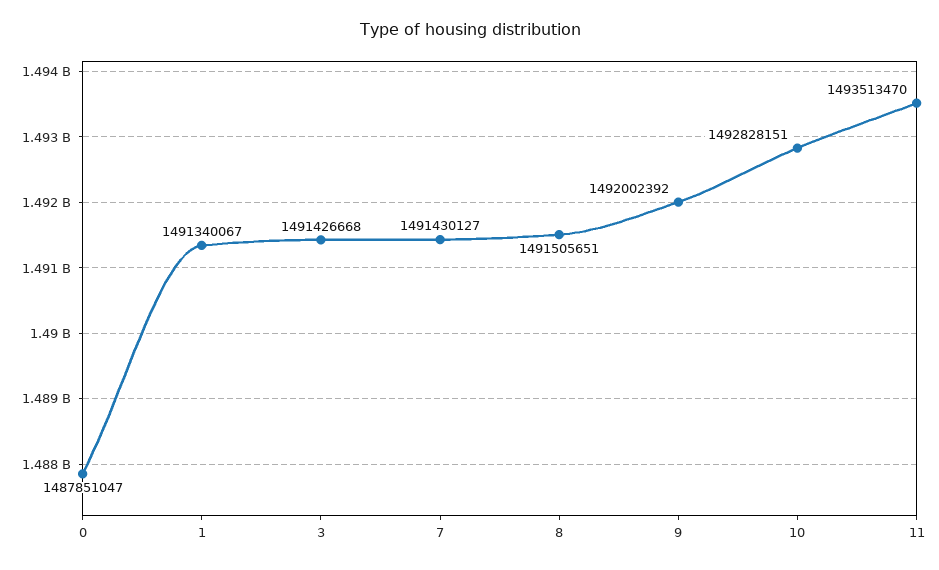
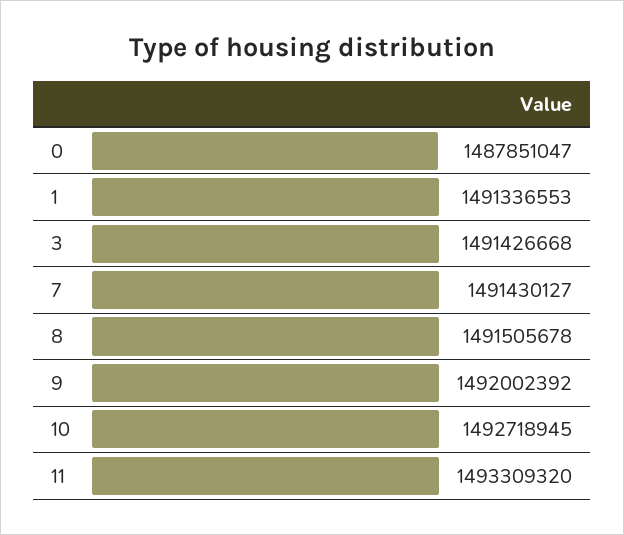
1: 1491340067 -> 1491336553
8: 1491505651 -> 1491505678
10: 1492828151 -> 1492718945
11: 1493513470 -> 1493309320

